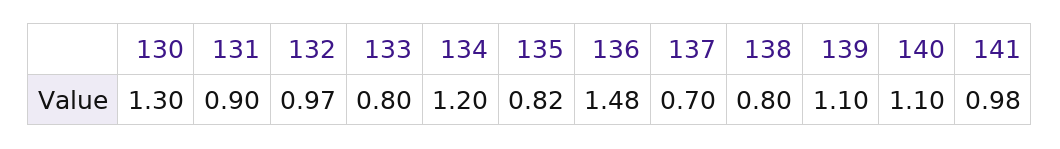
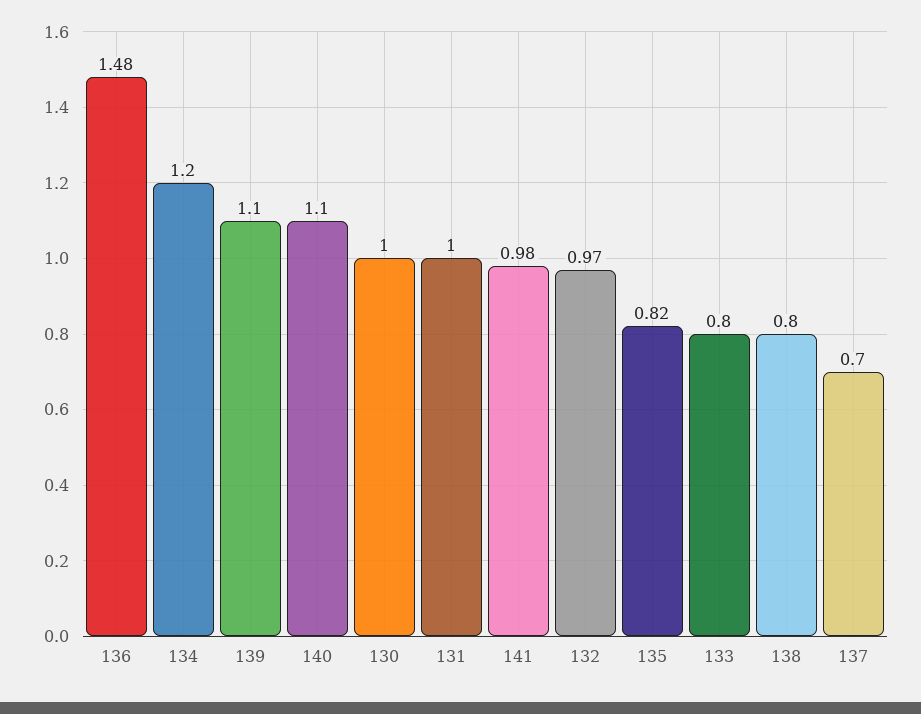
130: 1.3 -> 1
131: 0.9 -> 1

